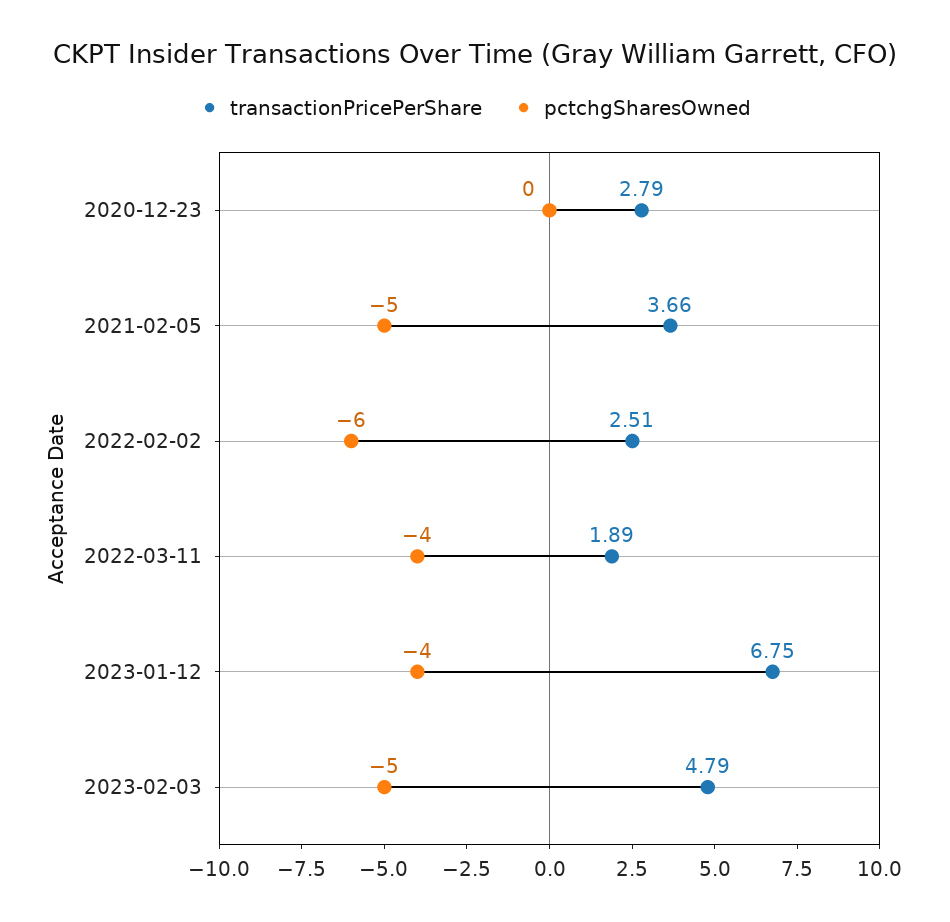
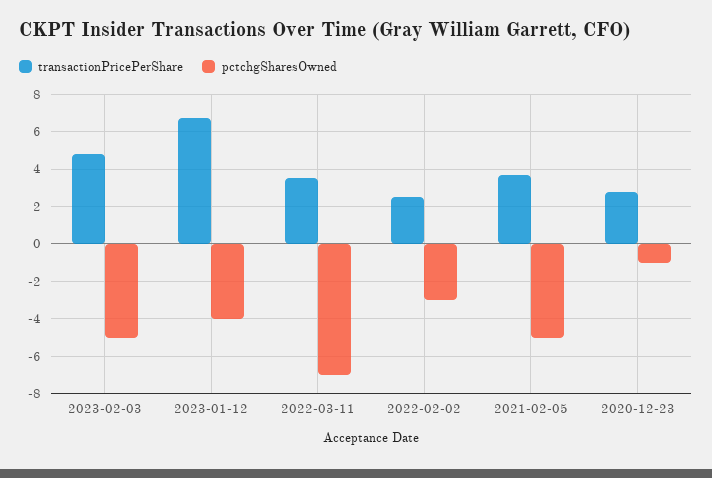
pctchgSharesOwned, 2020-12-23: 0 -> -1
pctchgSharesOwned, 2022-02-02: -6 -> -3
transactionPricePerShare, 2022-03-11: 1.89 -> 3.5
pctchgSharesOwned, 2022-03-11: -4 -> -7

